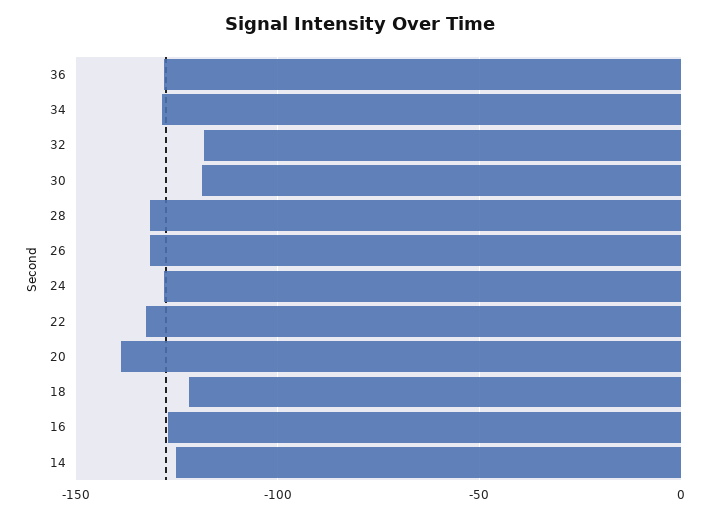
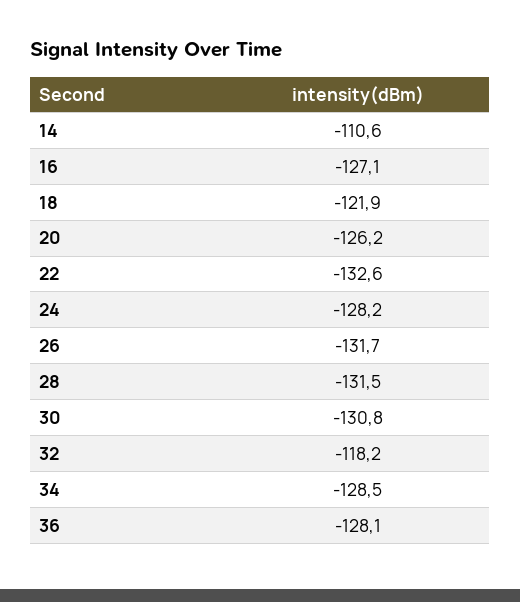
30: -120 -> -130.8
20: -140 -> -126.2
14: -125 -> -110.6

